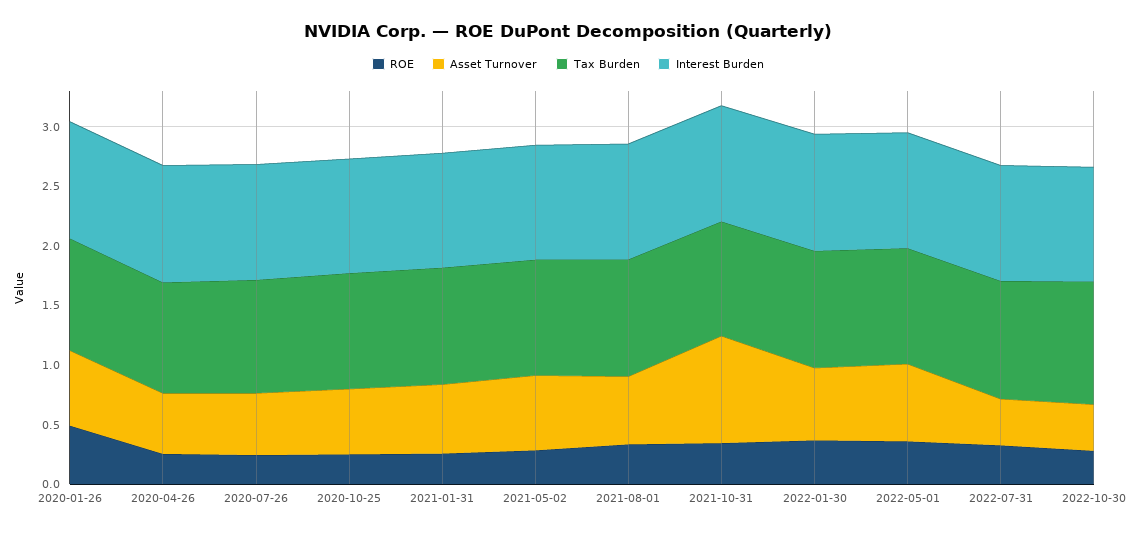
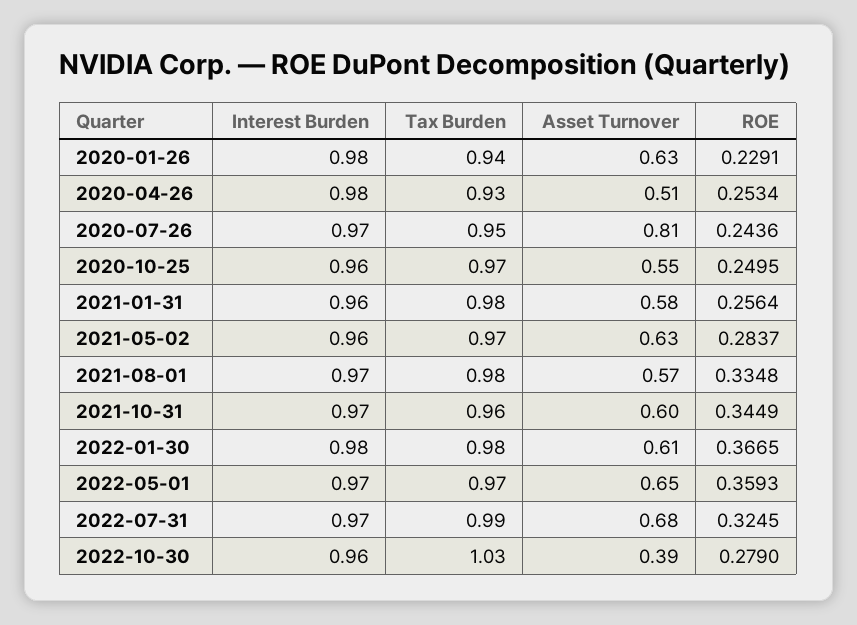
ROE, 2020-01-26: 0.5 -> 0.2291
Asset Turnover, 2020-07-26: 0.5 -> 0.81
Asset Turnover, 2021-10-31: 0.9 -> 0.6
Asset Turnover, 2022-07-31: 0.4 -> 0.68

